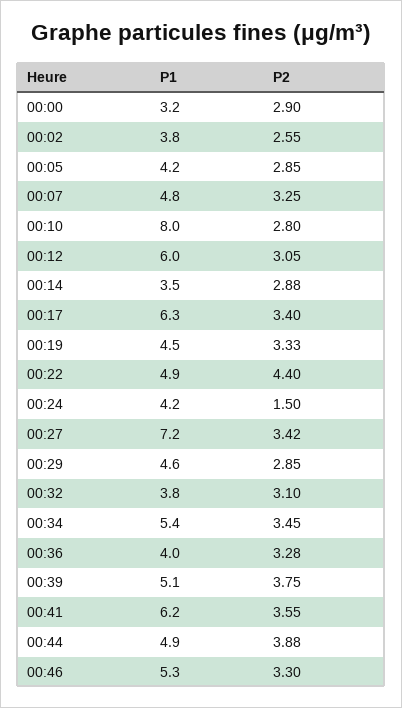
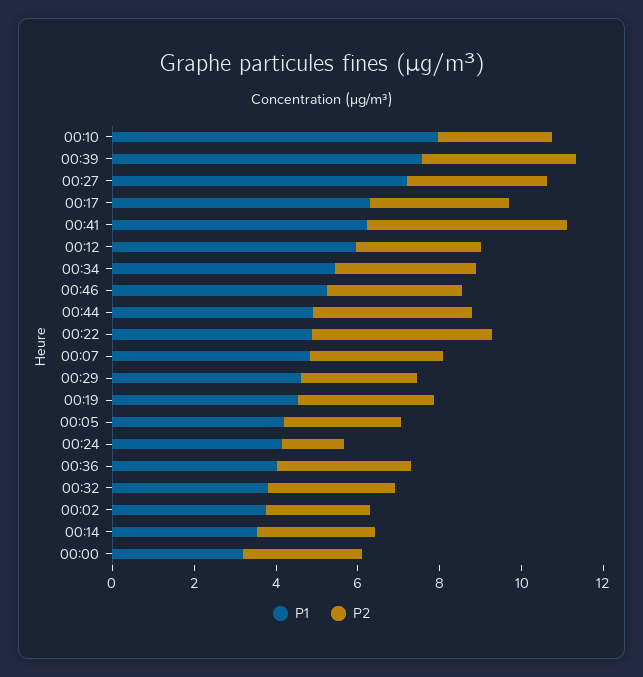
P1, 00:39: 5.1 -> 7.5
P2, 00:41: 3.55 -> 5

